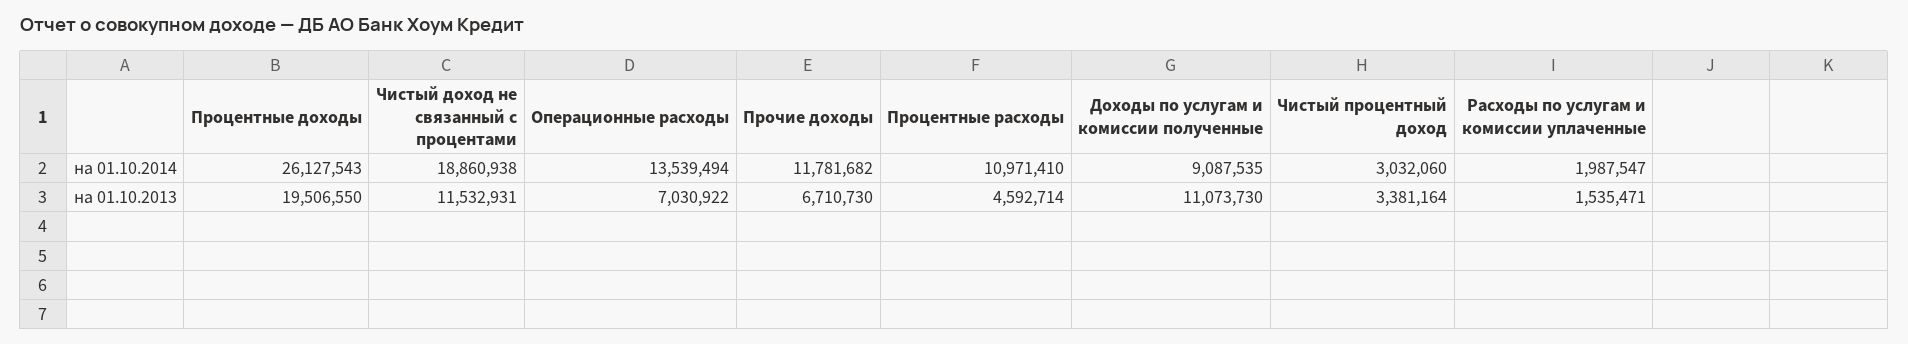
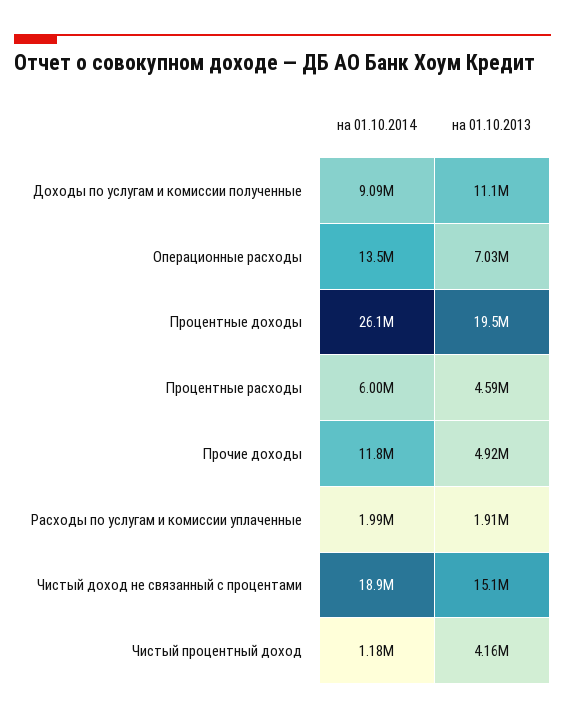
Процентные расходы, на 01.10.2014: 10971410 -> 6000000
Чистый процентный доход, на 01.10.2014: 3032060 -> 1180000
Чистый доход не связанный с процентами, на 01.10.2013: 11532931 -> 15100000
Прочие доходы, на 01.10.2013: 6710730 -> 4920000
Чистый процентный доход, на 01.10.2013: 3381164 -> 4160000
Расходы по услугам и комиссии уплаченные, на 01.10.2013: 1535471 -> 1910000

